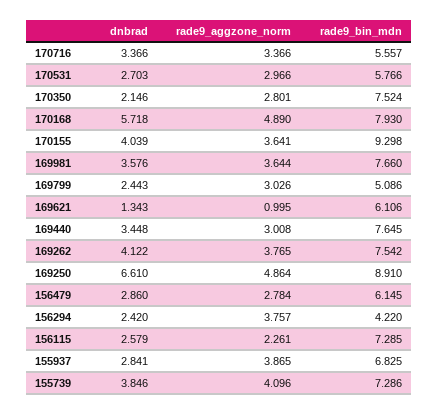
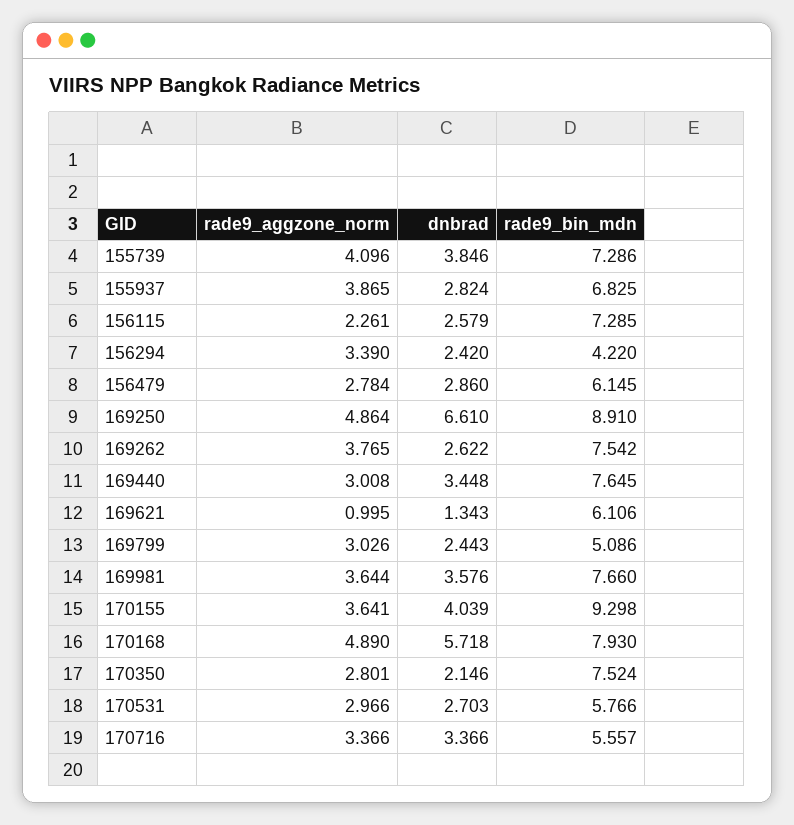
dnbrad, 169262: 4.122 -> 2.622
rade9_aggzone_norm, 156294: 3.757 -> 3.39
dnbrad, 155937: 2.841 -> 2.824

